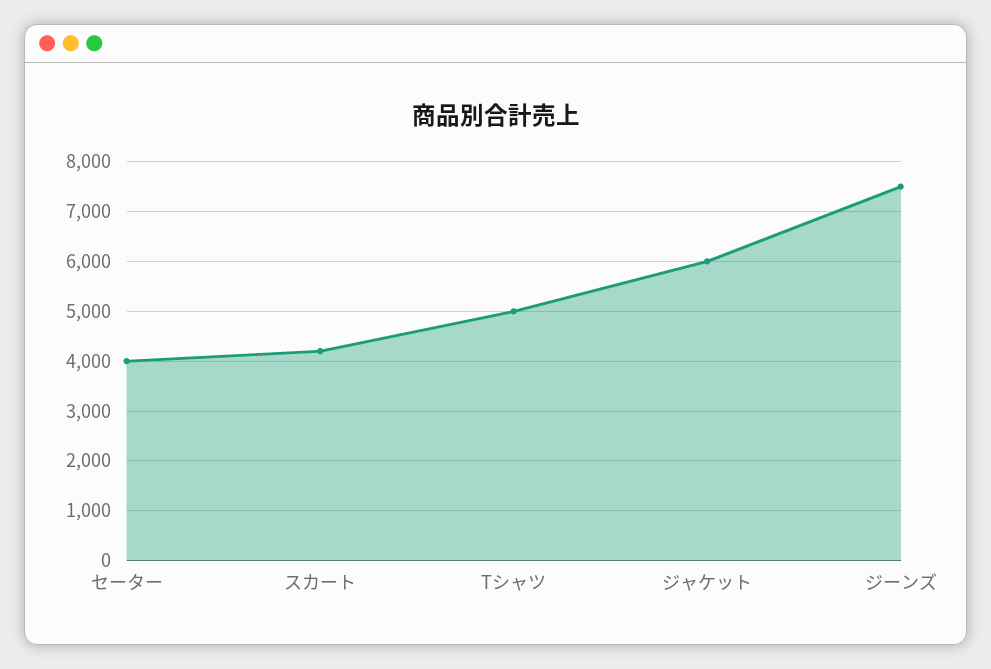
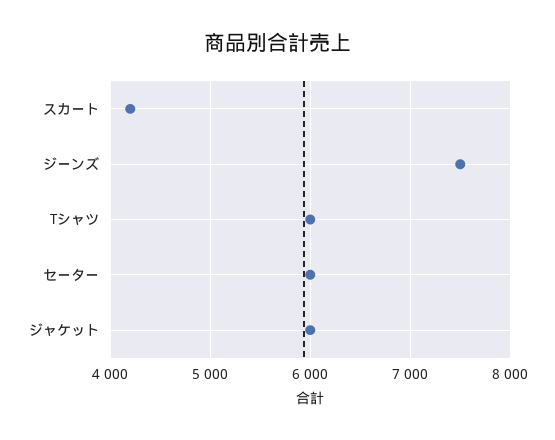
セーター: 4000 -> 6000
Tシャツ: 5000 -> 6000

